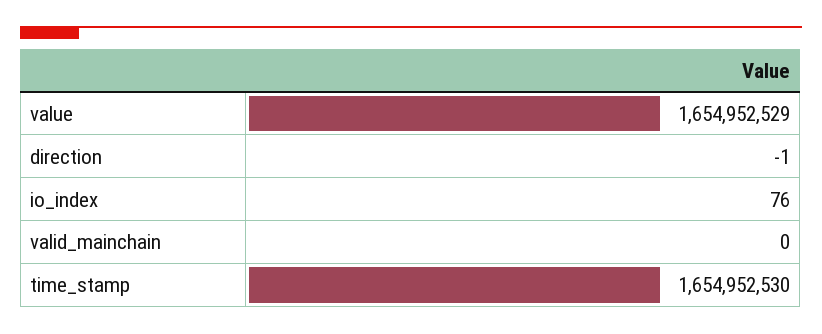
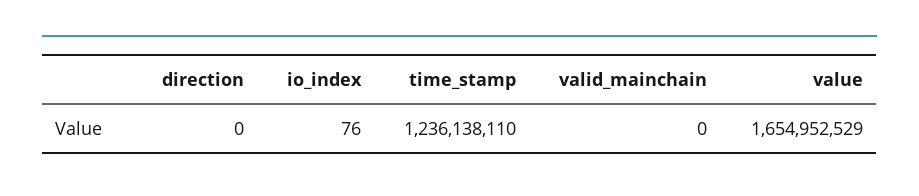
direction: -1 -> 0
time_stamp: 1654952530 -> 1236138110

